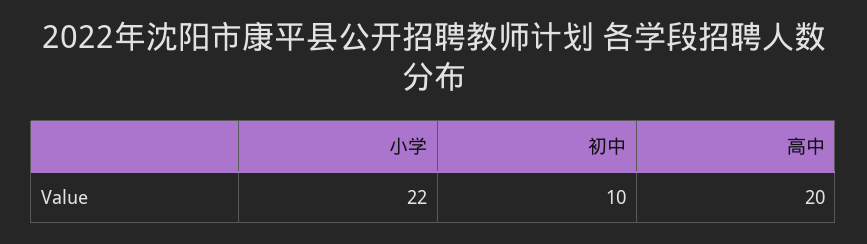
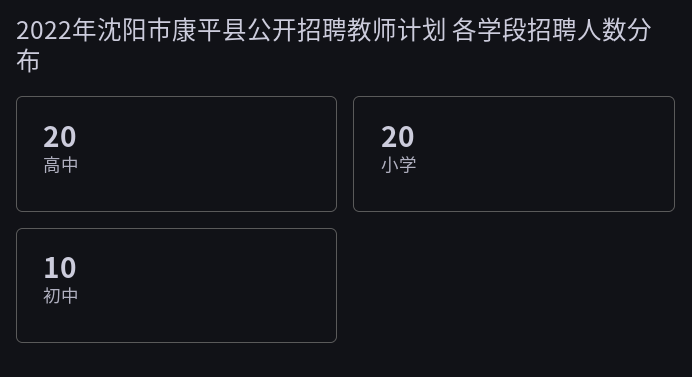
小学: 22 -> 20

